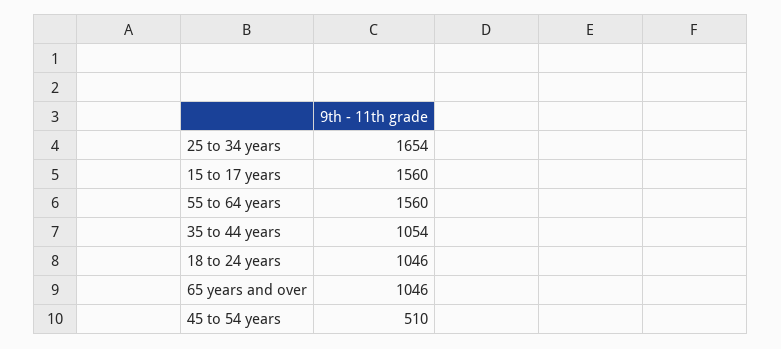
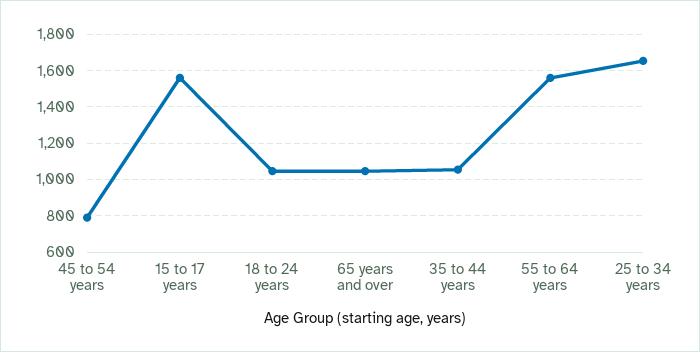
45 to 54 years: 510 -> 800

